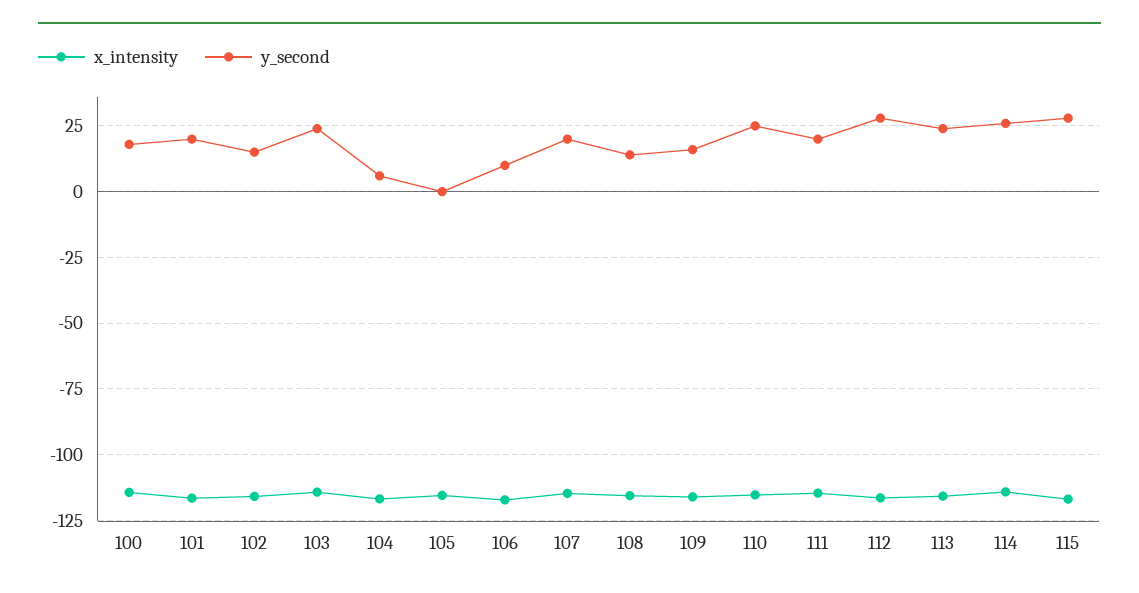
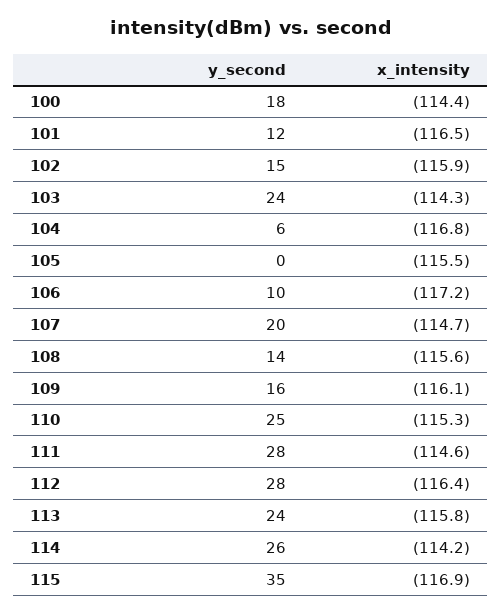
y_second, 101: 20 -> 12
y_second, 111: 20 -> 28
y_second, 115: 27.5 -> 35

